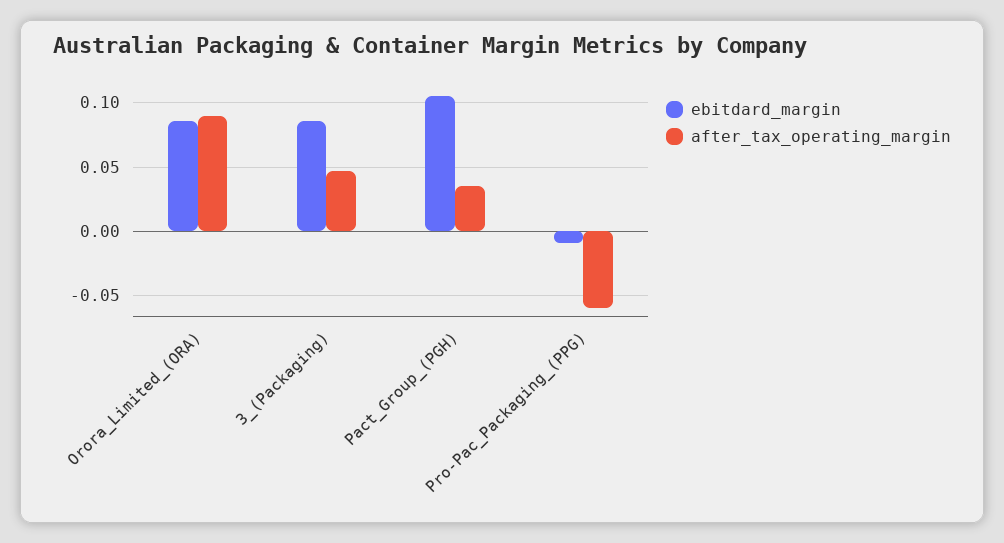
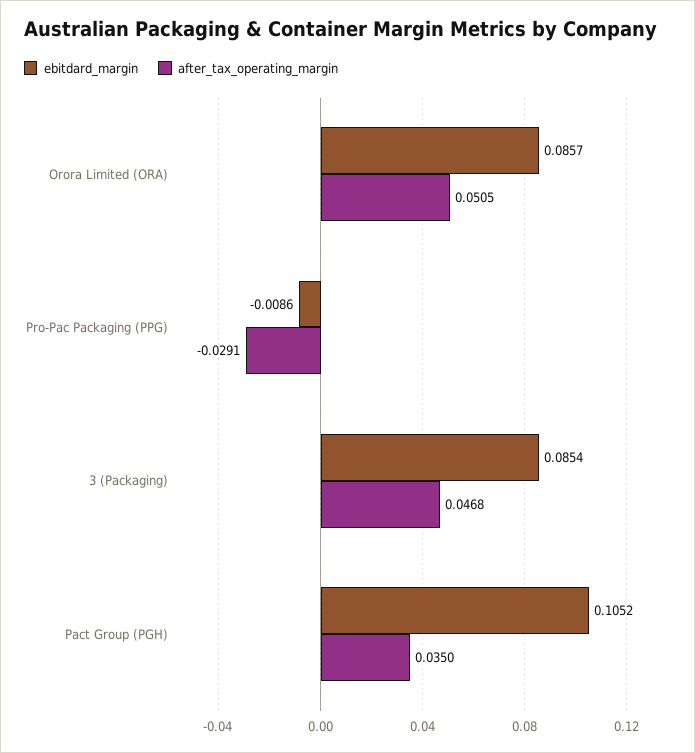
after_tax_operating_margin, Orora_Limited_(ORA): 0.09 -> 0.0505
after_tax_operating_margin, Pro-Pac_Packaging_(PPG): -0.06 -> -0.0291

